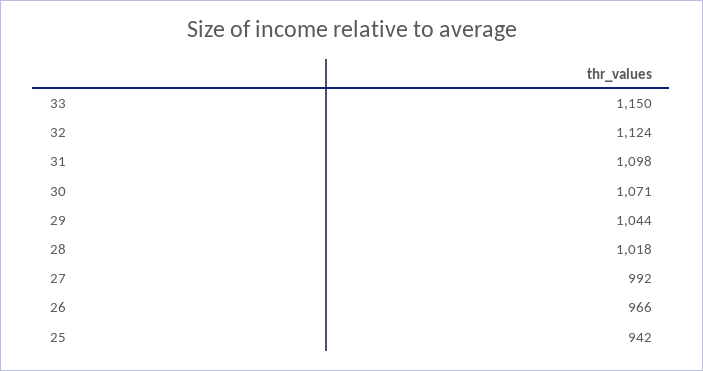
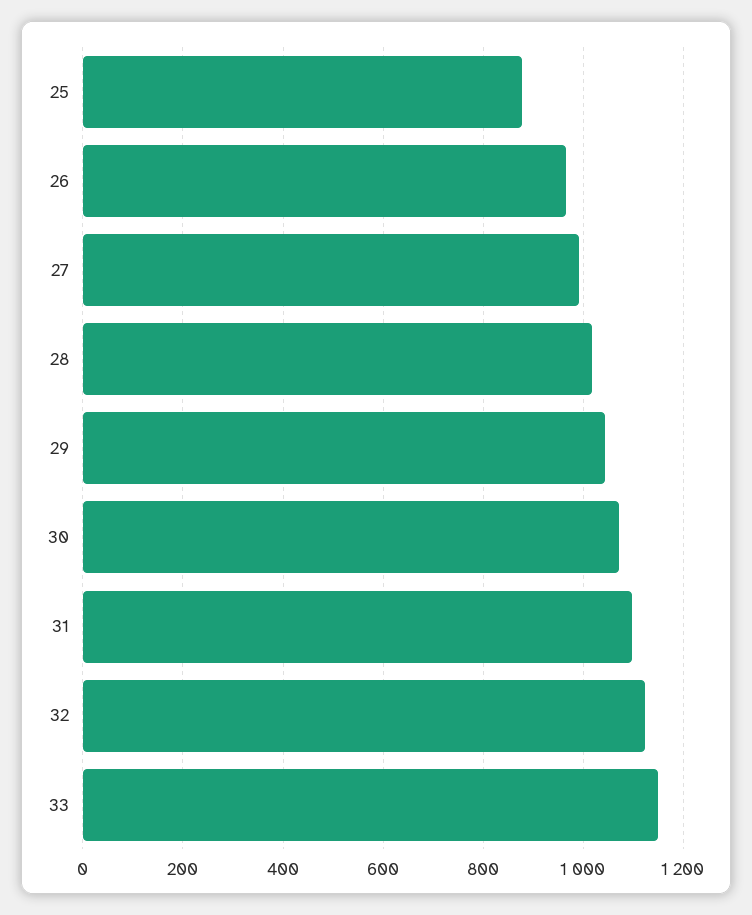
25: 942 -> 880

